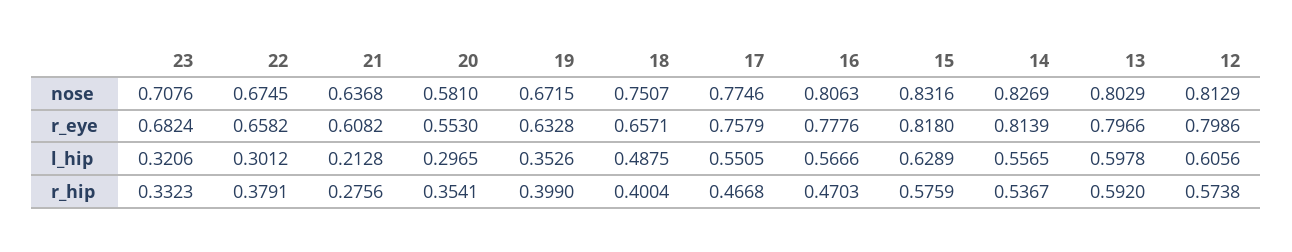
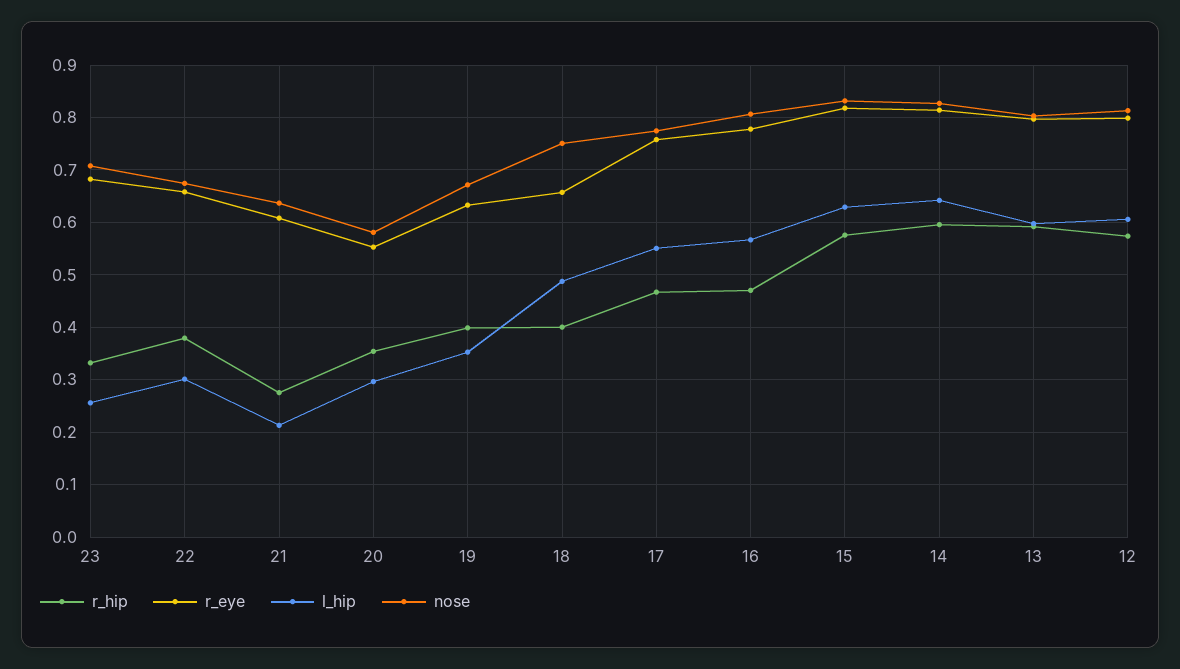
l_hip, 23: 0.3206 -> 0.26
l_hip, 14: 0.5565 -> 0.64
r_hip, 14: 0.5367 -> 0.6

